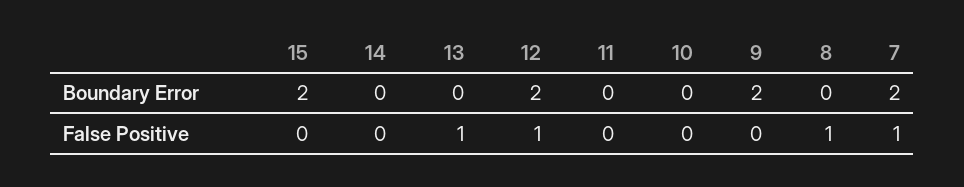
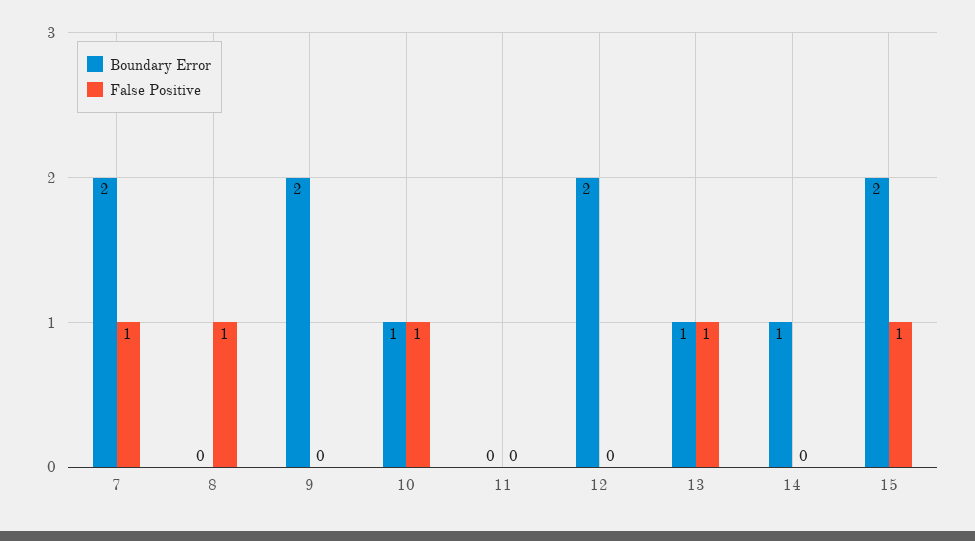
Boundary Error, 14: 0 -> 1
Boundary Error, 13: 0 -> 1
Boundary Error, 10: 0 -> 1
False Positive, 15: 0 -> 1
False Positive, 12: 1 -> 0
False Positive, 10: 0 -> 1

